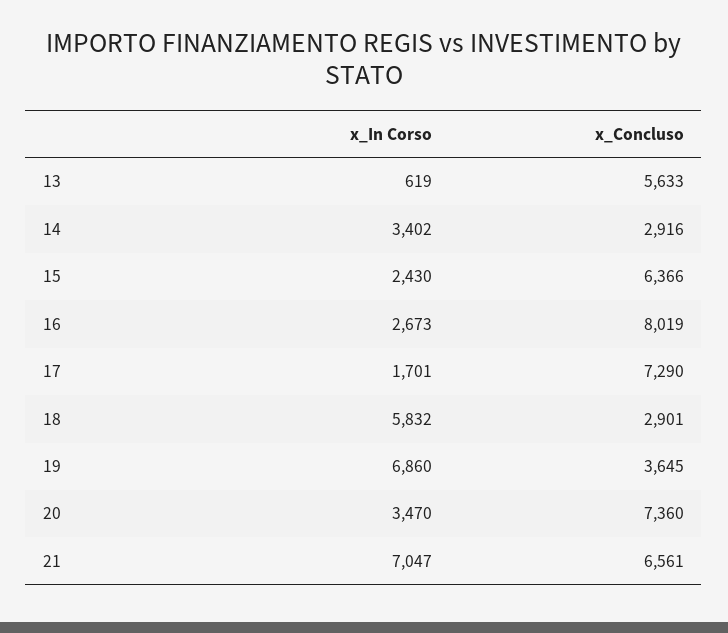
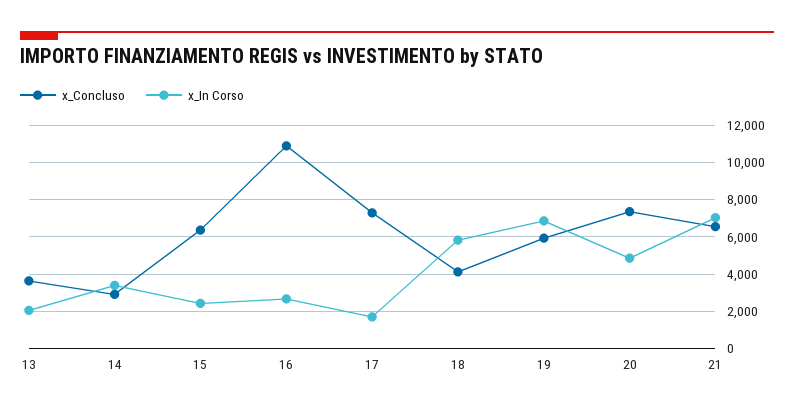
x_In Corso, 13: 619 -> 2000
x_Concluso, 13: 5633 -> 3500
x_Concluso, 16: 8019 -> 11000
x_Concluso, 18: 2901 -> 4000
x_Concluso, 19: 3645 -> 6000
x_In Corso, 20: 3470 -> 5000

